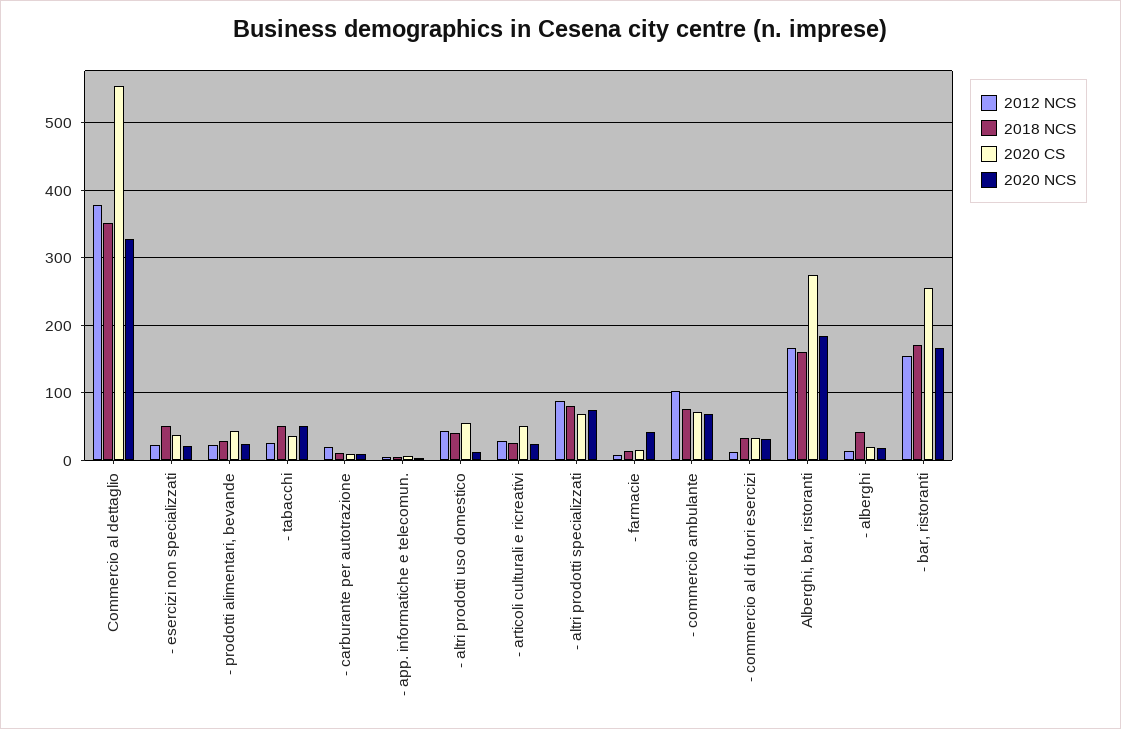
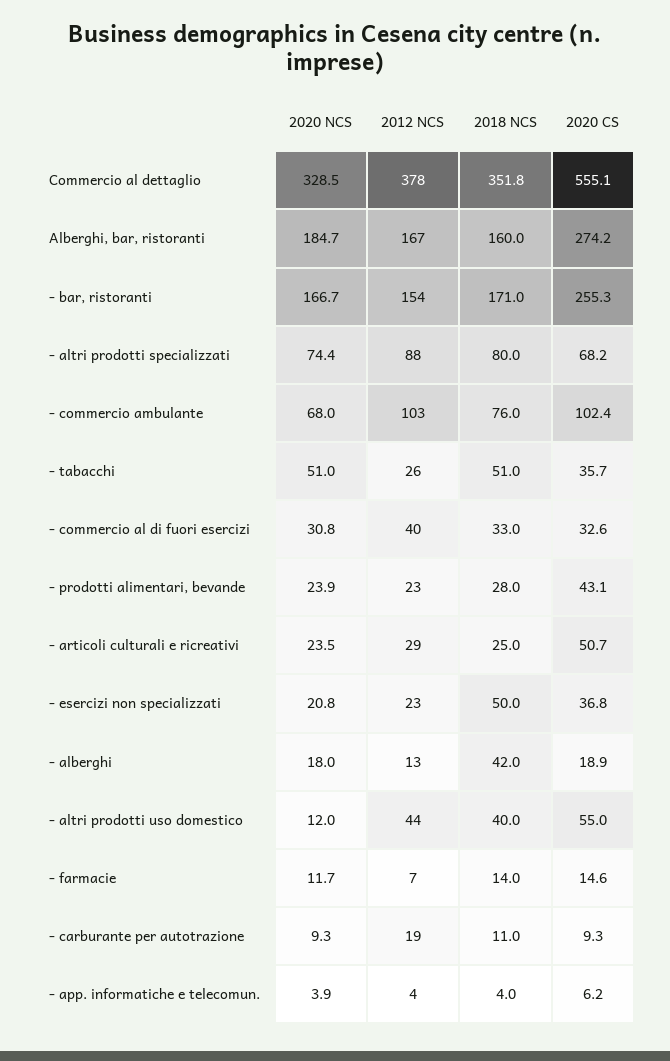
2020 NCS, - farmacie: 40 -> 11.7
2020 CS, - commercio ambulante: 70 -> 102.4
2012 NCS, - commercio al di fuori esercizi: 10 -> 40

